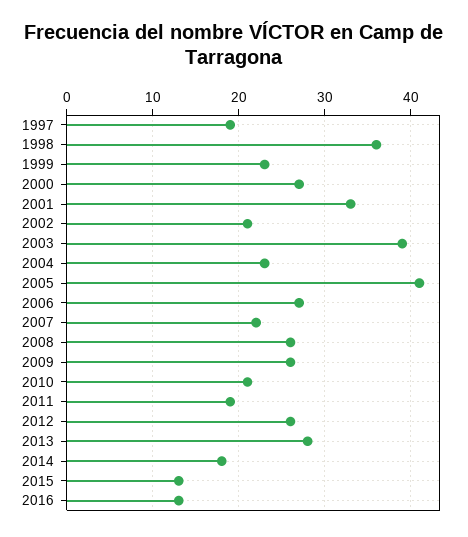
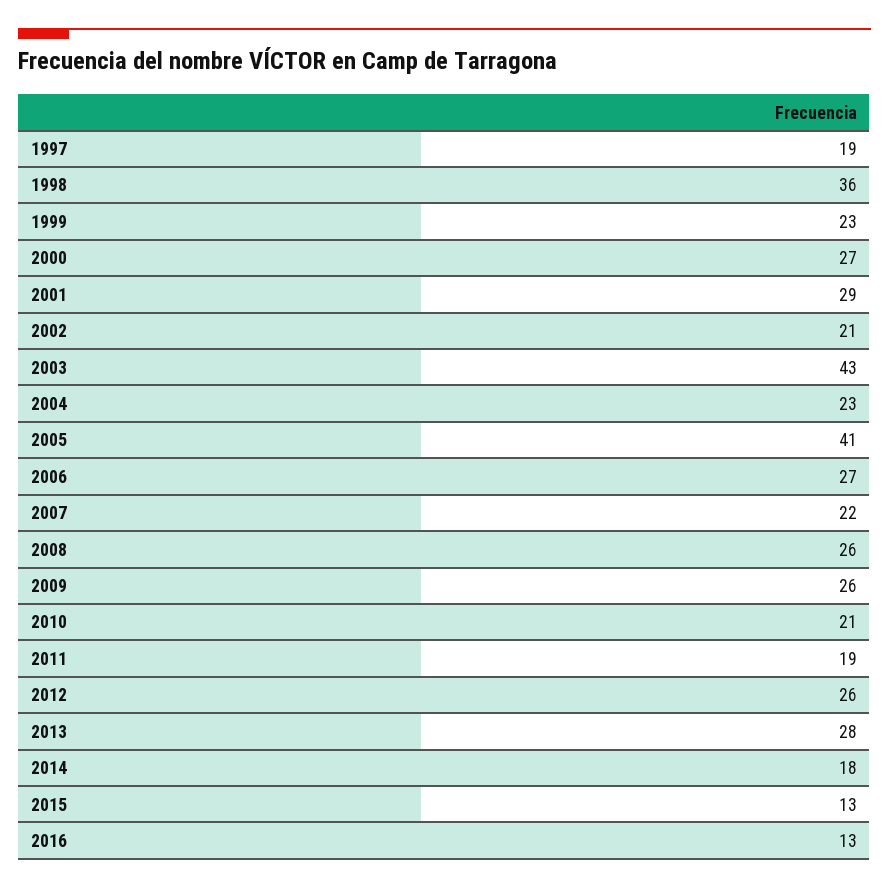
2001: 33 -> 29
2003: 39 -> 43

